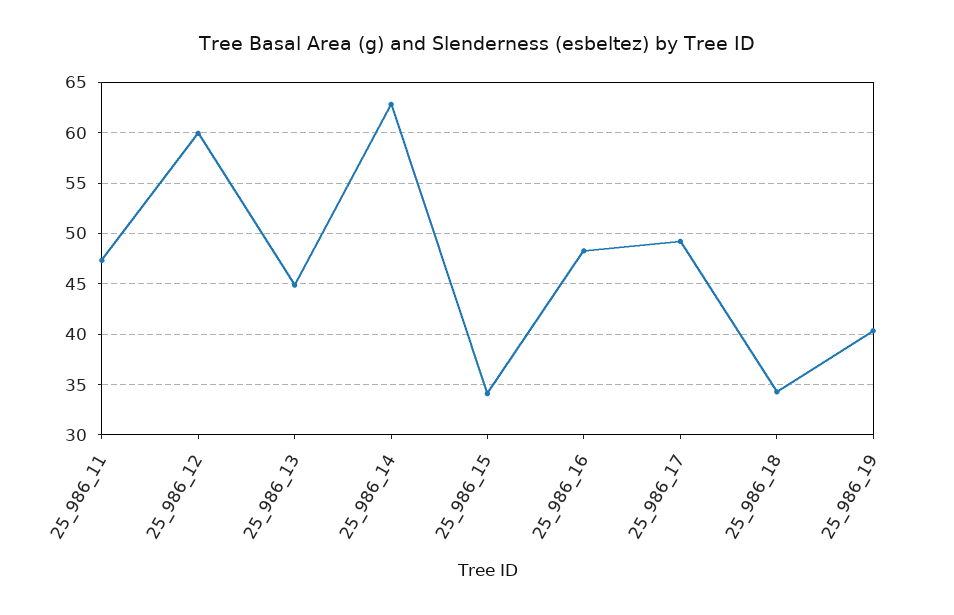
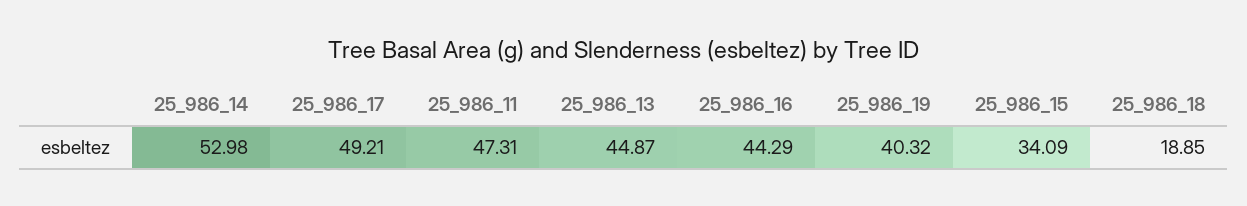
25_986_12: 60 -> none
25_986_14: 63 -> 52.98
25_986_16: 48 -> 44.29
25_986_18: 34 -> 18.85

